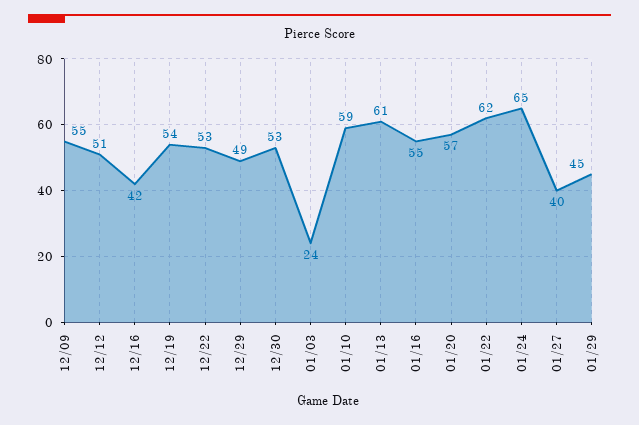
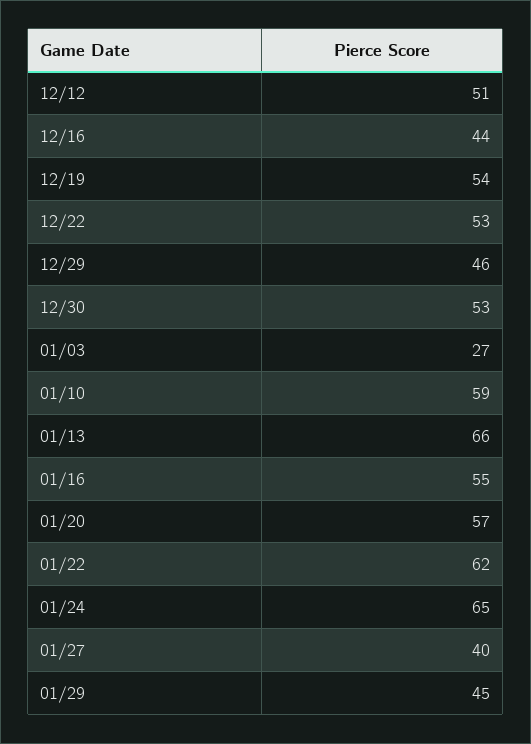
12/09: 55 -> none
12/16: 42 -> 44
12/29: 49 -> 46
01/03: 24 -> 27
01/13: 61 -> 66

